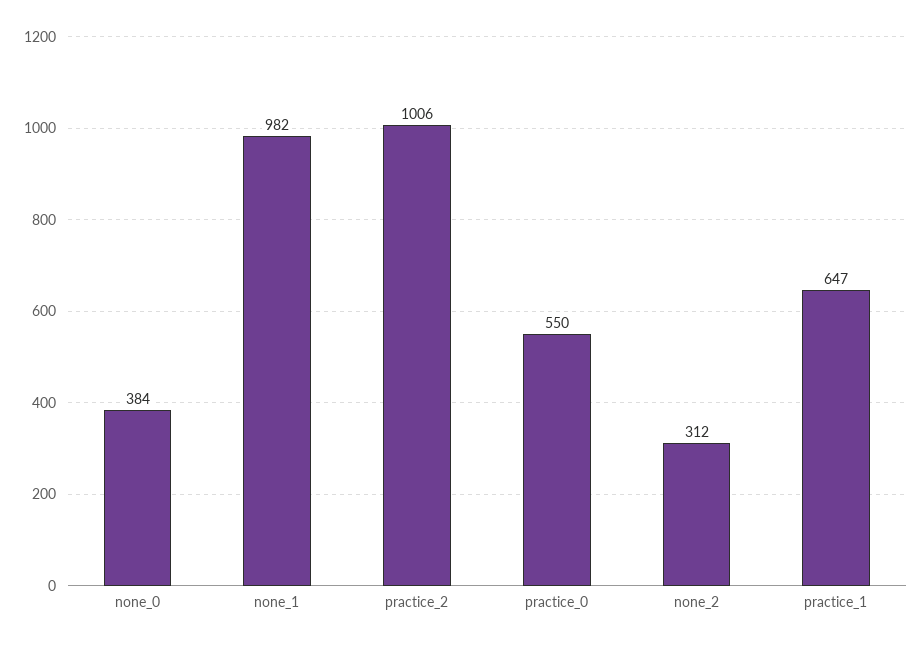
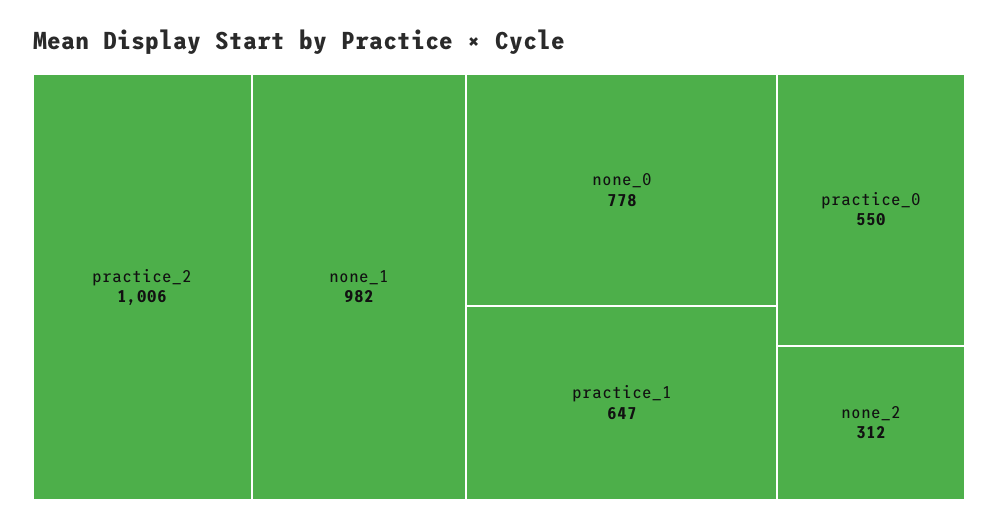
none_0: 384 -> 778

